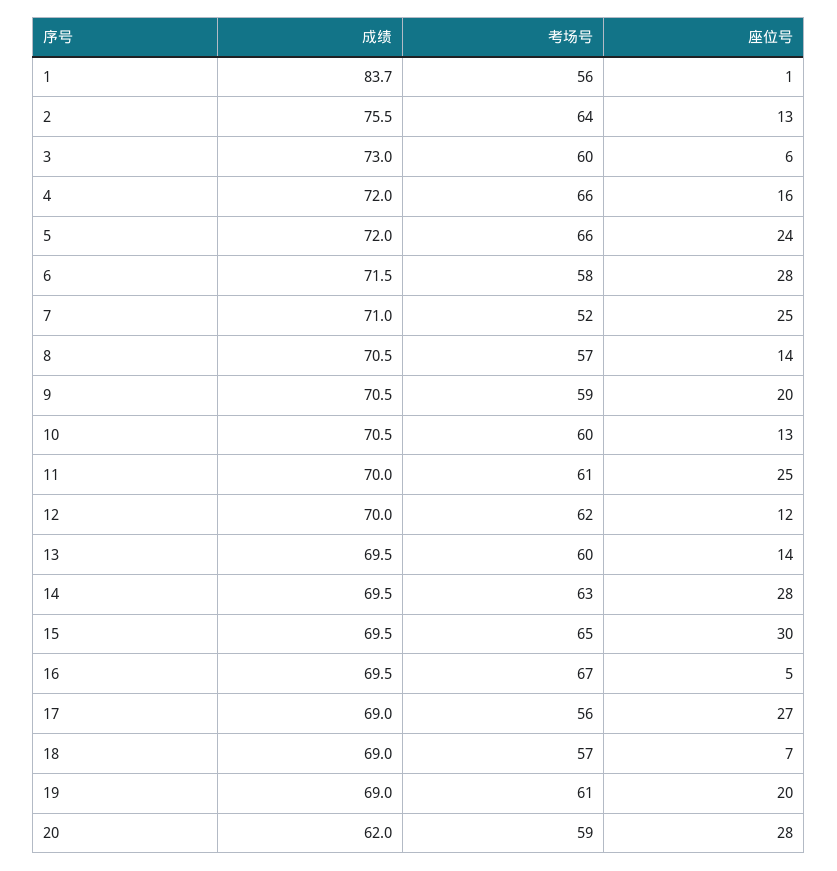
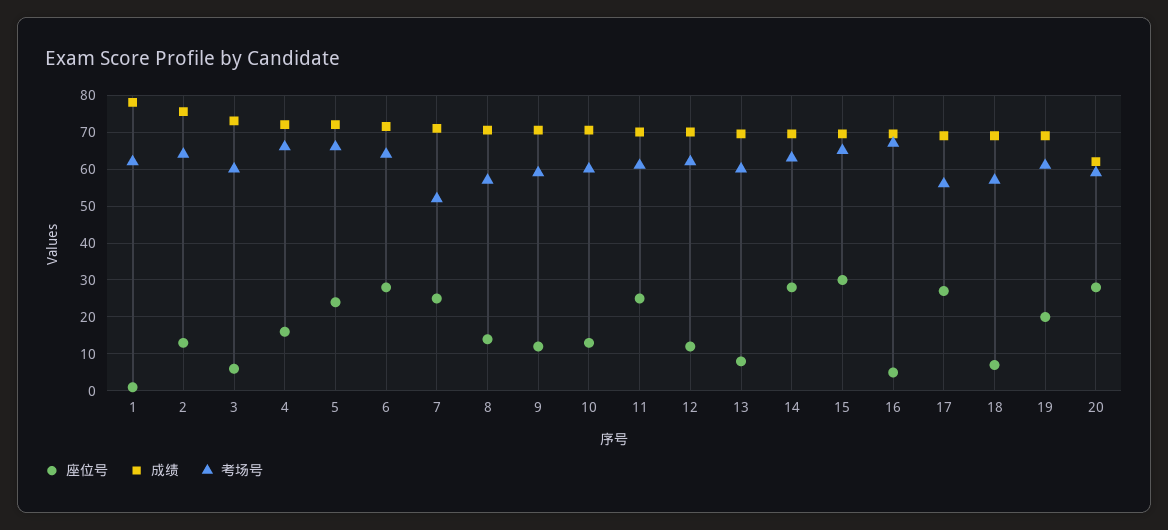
成绩, 1: 83.7 -> 78
考场号, 1: 56 -> 62
考场号, 6: 58 -> 64
座位号, 9: 20 -> 12
座位号, 13: 14 -> 8

